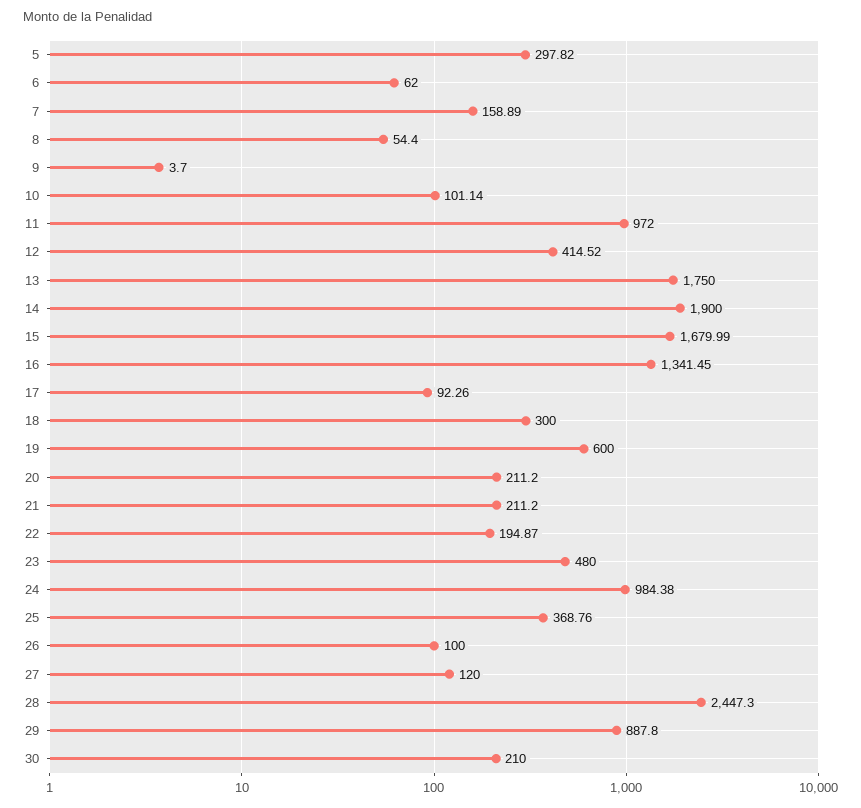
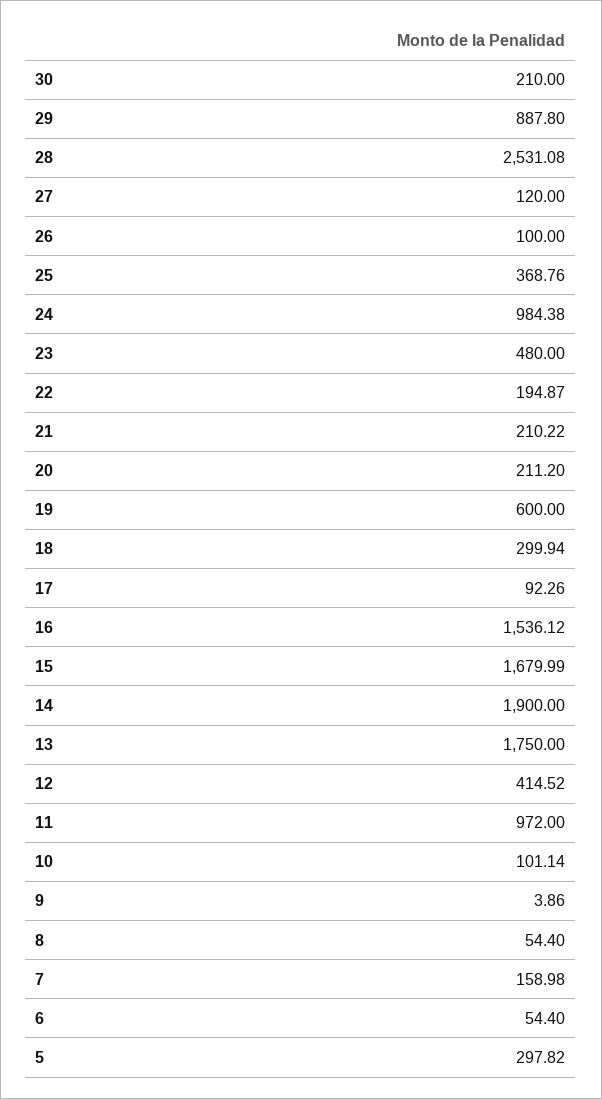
6: 62 -> 54.4
7: 158.89 -> 158.98
9: 3.7 -> 3.86
16: 1341.45 -> 1536.12
18: 300 -> 299.94
21: 211.2 -> 210.22
28: 2447.3 -> 2531.08

